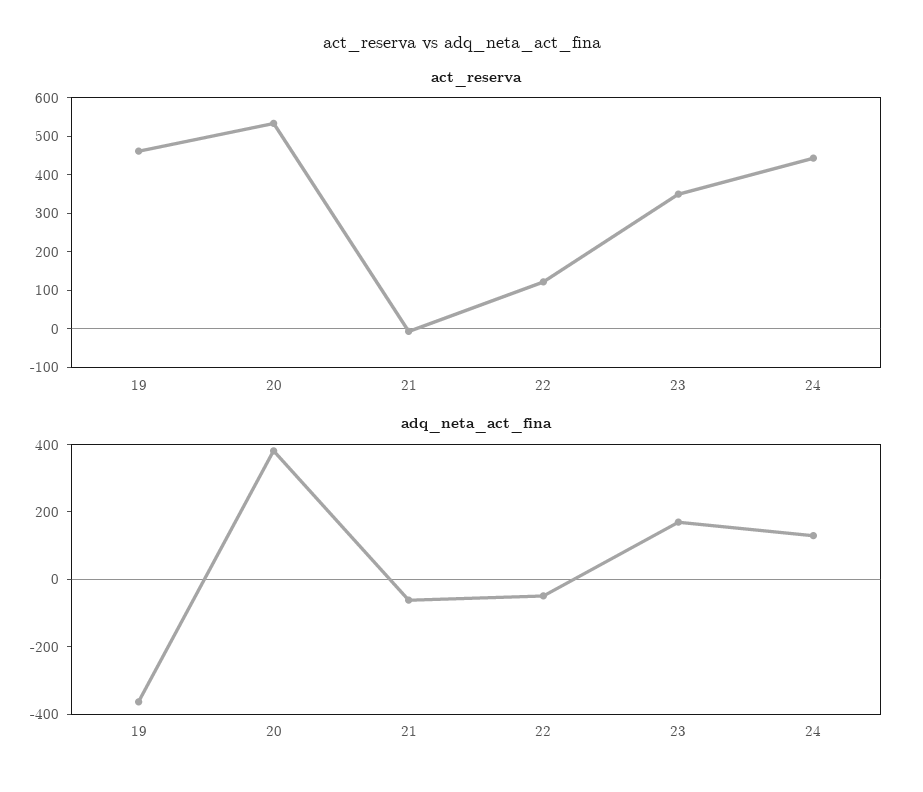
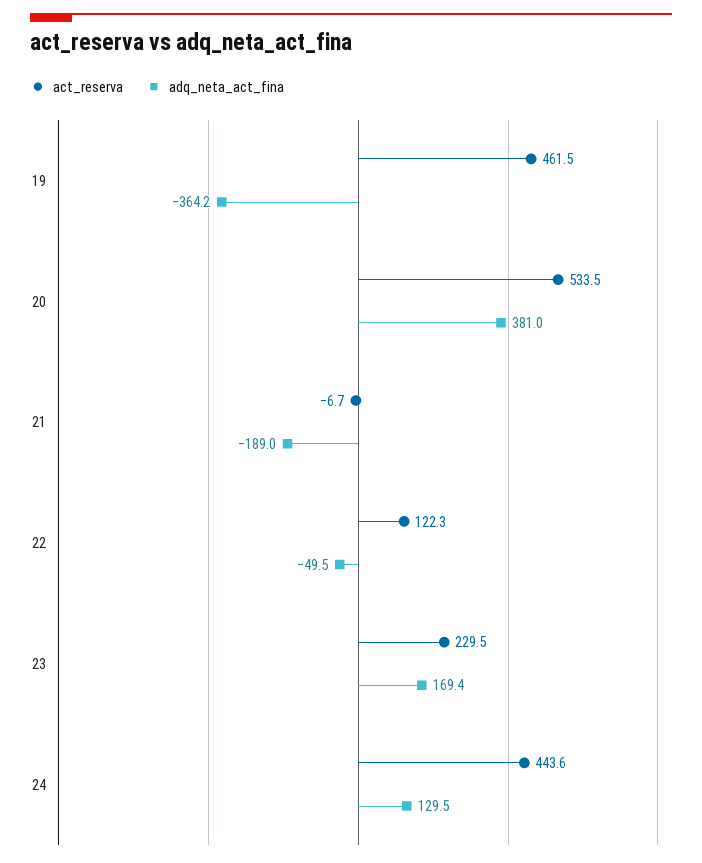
act_reserva, 23: 350 -> 229.5
adq_neta_act_fina, 21: -50 -> -189

